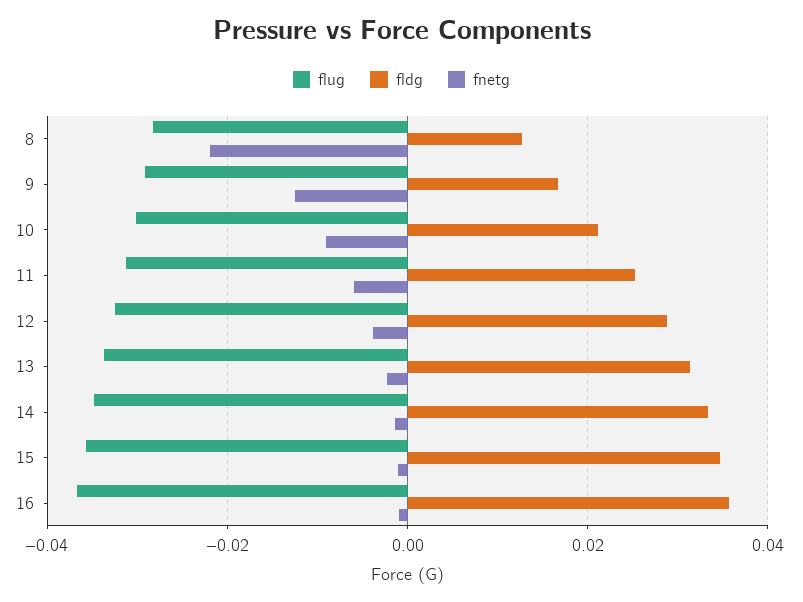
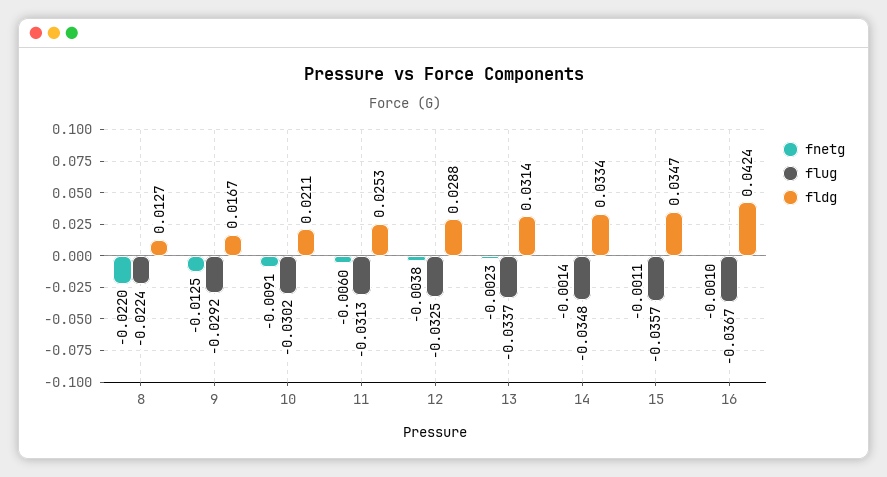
flug, 8: -0.028 -> -0.0224
fldg, 16: 0.036 -> 0.0424

